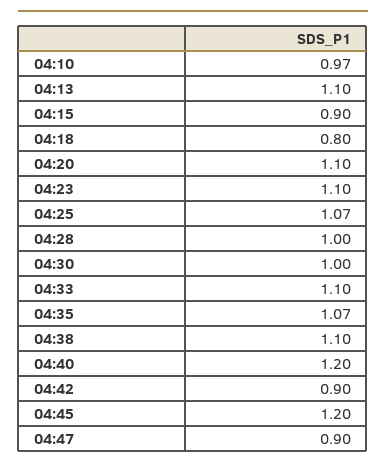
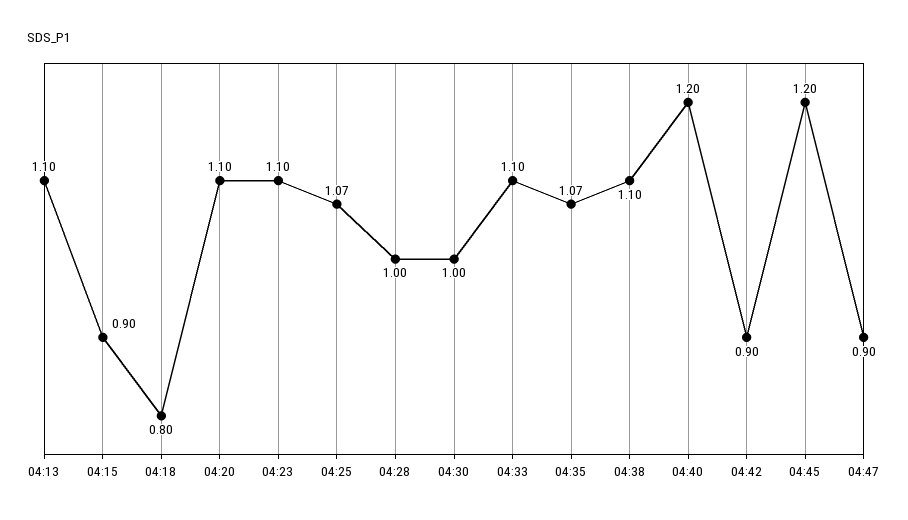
04:10: 0.97 -> none

